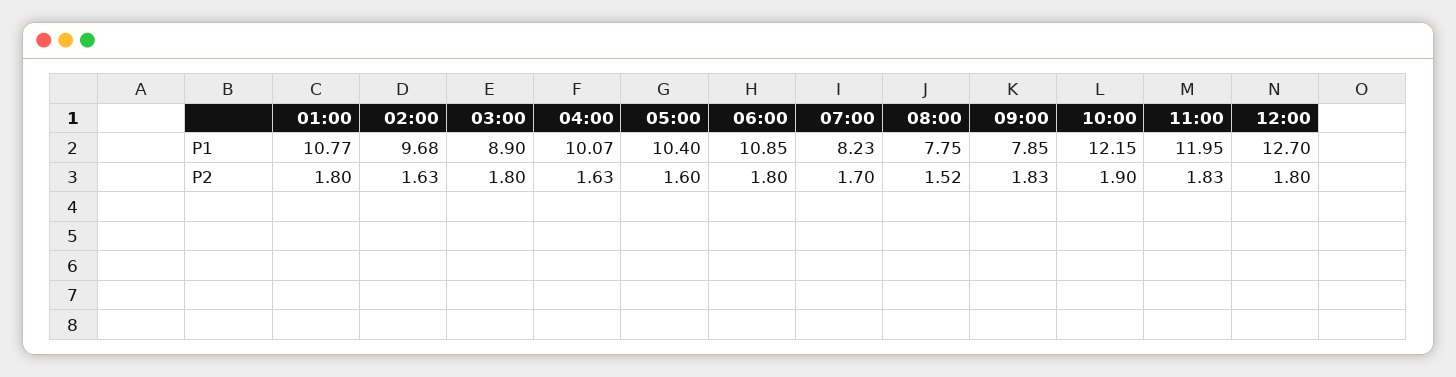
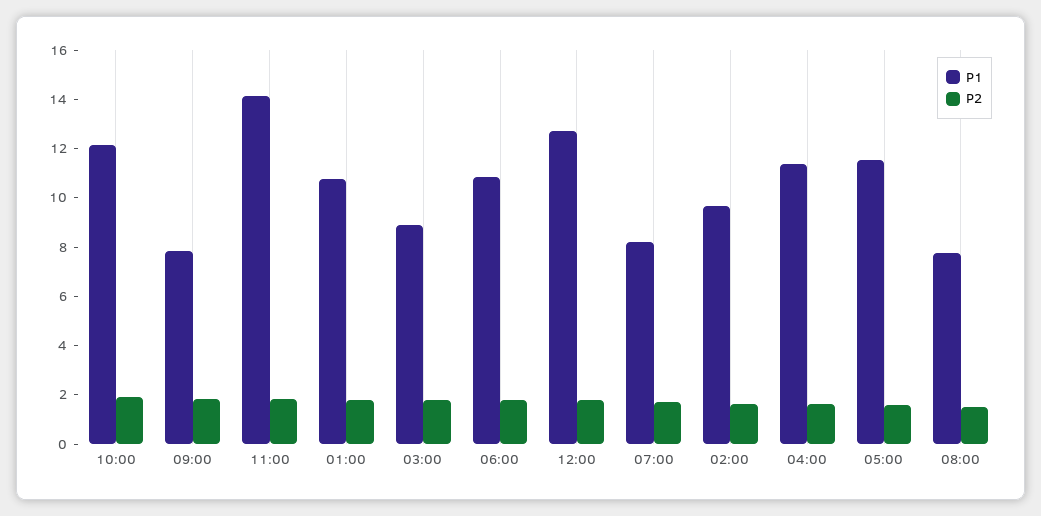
P1, 04:00: 10.07 -> 11.5
P1, 05:00: 10.4 -> 11.5
P1, 11:00: 11.95 -> 14

